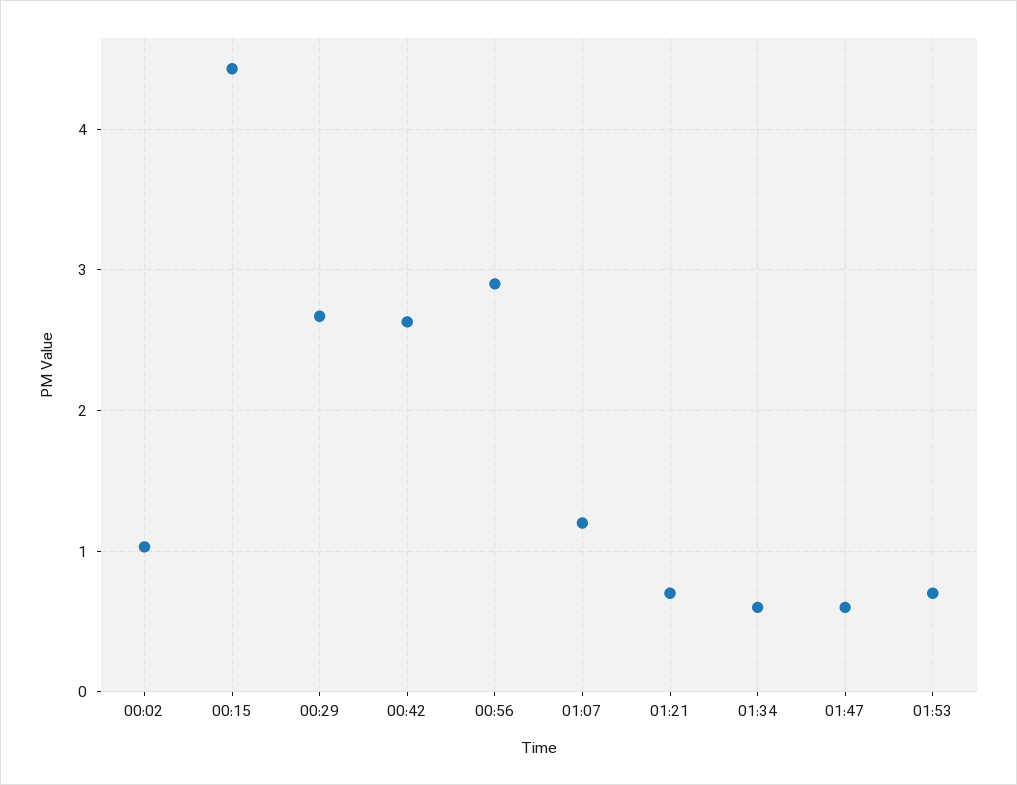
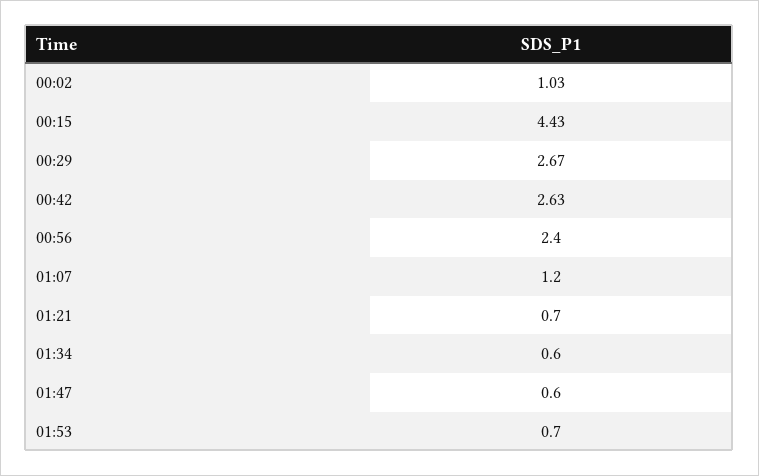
00:56: 2.9 -> 2.4

